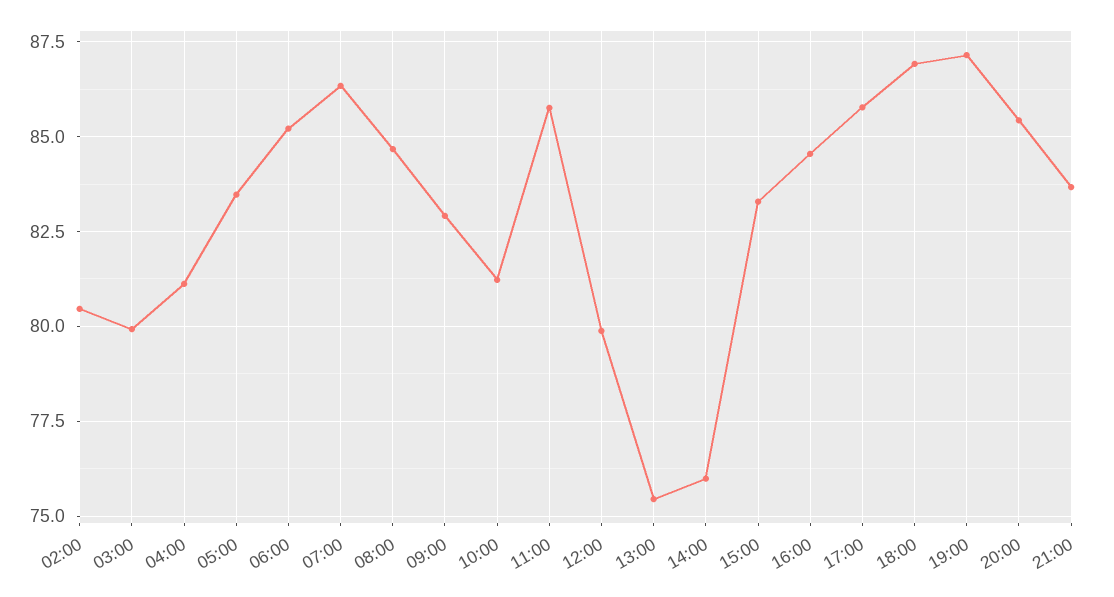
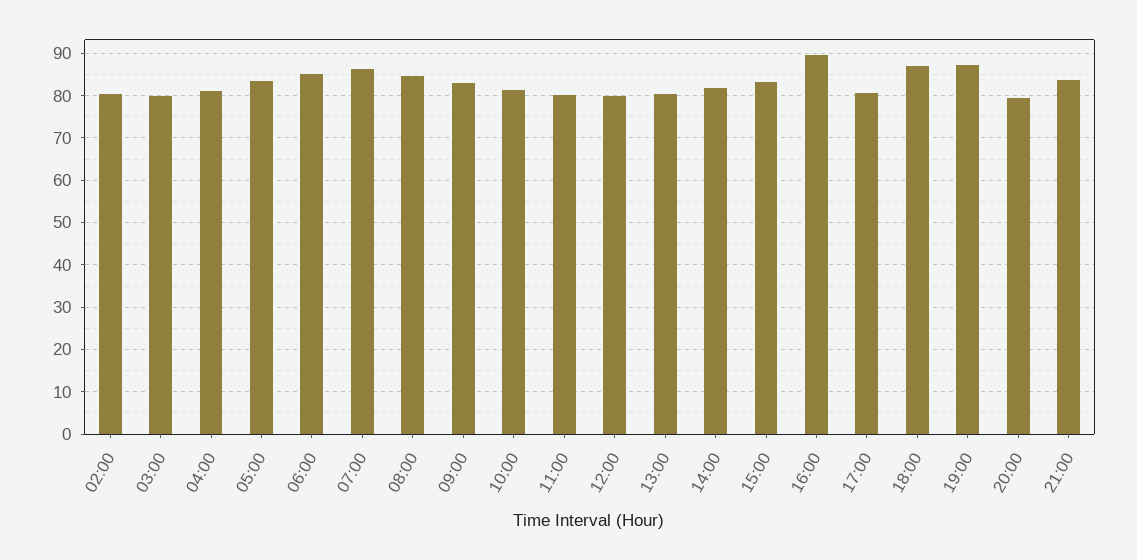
11:00: 85.75 -> 80
13:00: 75.5 -> 80
14:00: 76 -> 82
16:00: 84.5 -> 90
17:00: 85.75 -> 80
20:00: 85.5 -> 80

